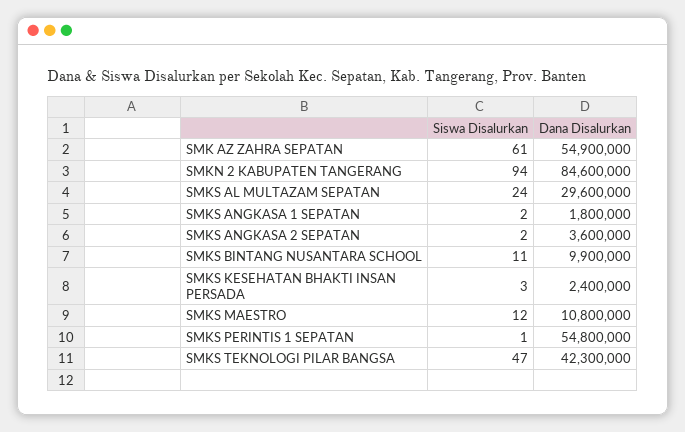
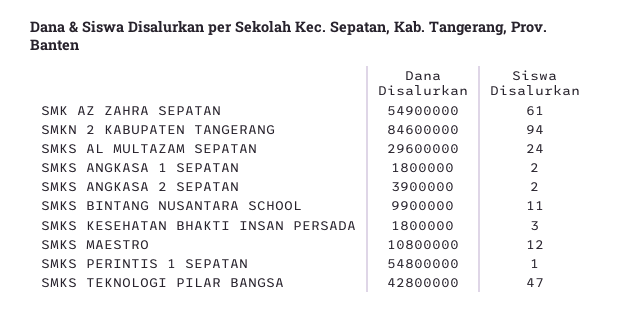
Dana Disalurkan, SMKS ANGKASA 2 SEPATAN: 3600000 -> 3900000
Dana Disalurkan, SMKS KESEHATAN BHAKTI INSAN PERSADA: 2400000 -> 1800000
Dana Disalurkan, SMKS TEKNOLOGI PILAR BANGSA: 42300000 -> 42800000

